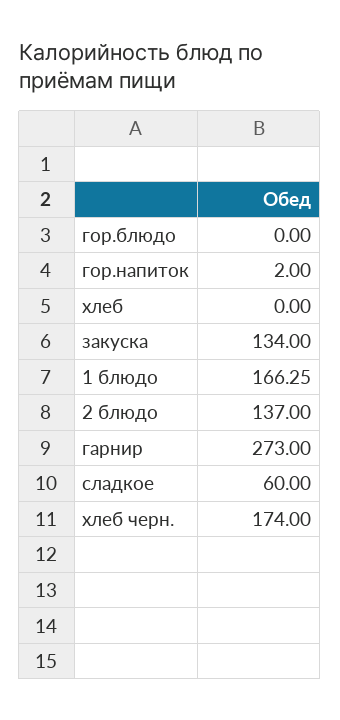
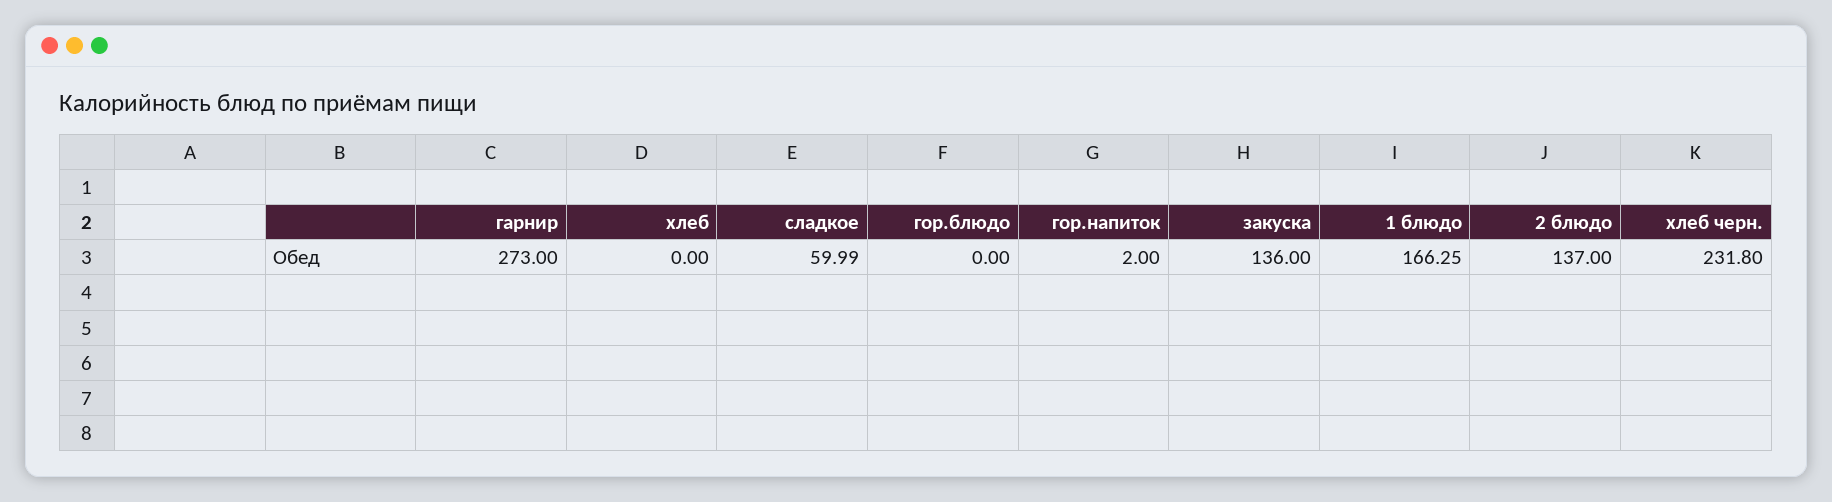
закуска: 134 -> 136
сладкое: 60 -> 59.99
хлеб черн.: 174 -> 231.8

